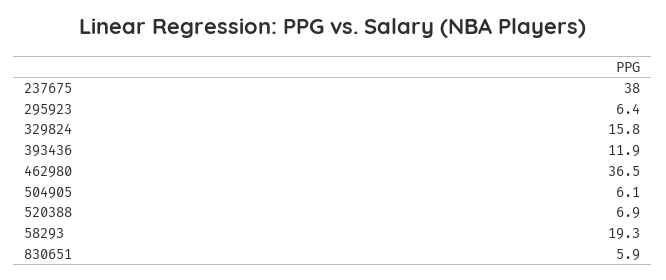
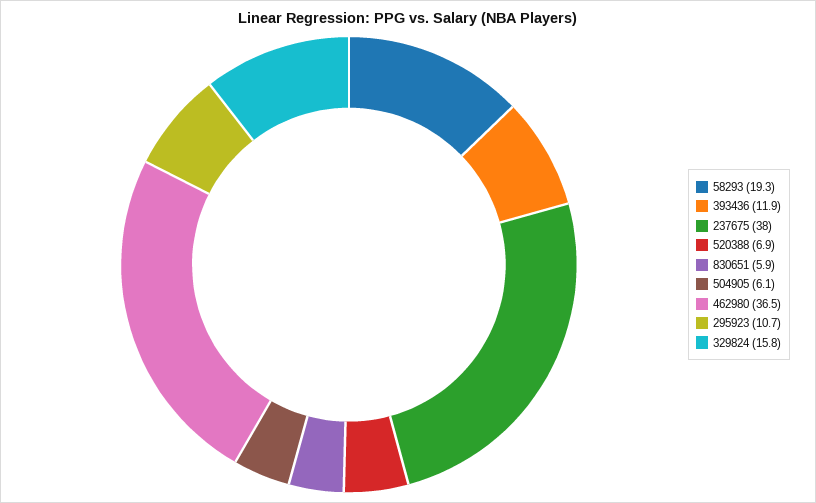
295923: 6.4 -> 10.7

